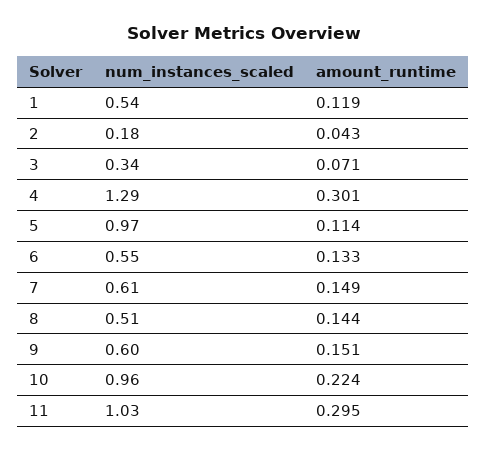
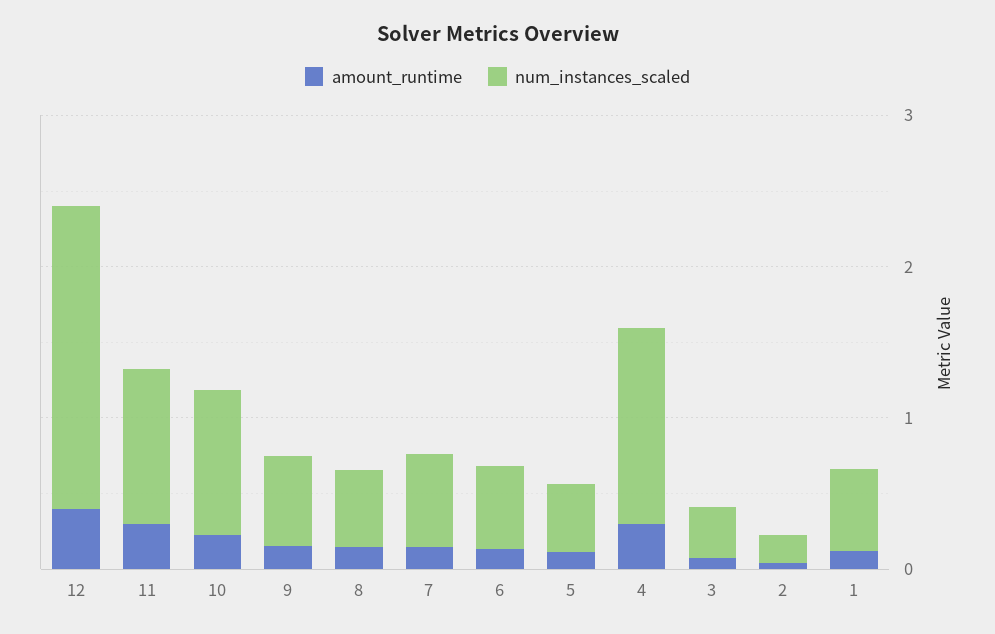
num_instances_scaled, 5: 0.97 -> 0.4
amount_runtime, 12: none -> 0.4
num_instances_scaled, 12: none -> 2

